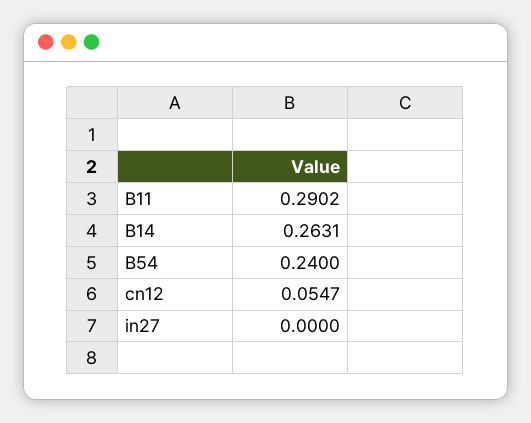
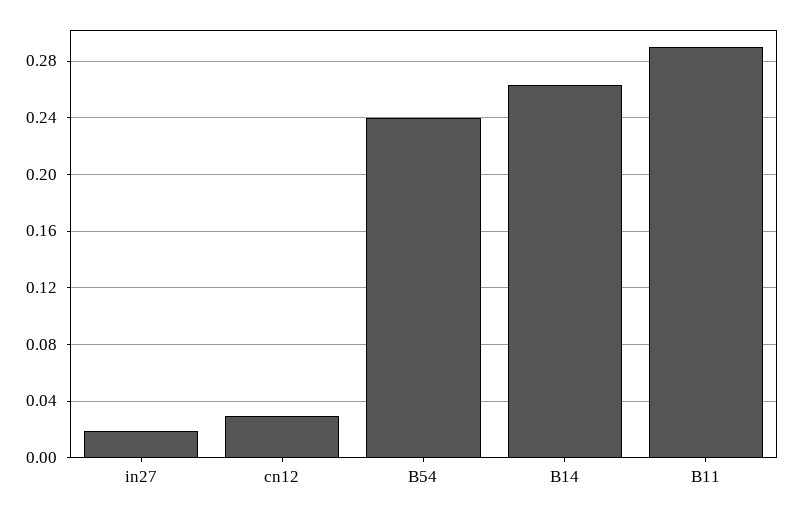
cn12: 0.0547 -> 0.03
in27: 0 -> 0.02

